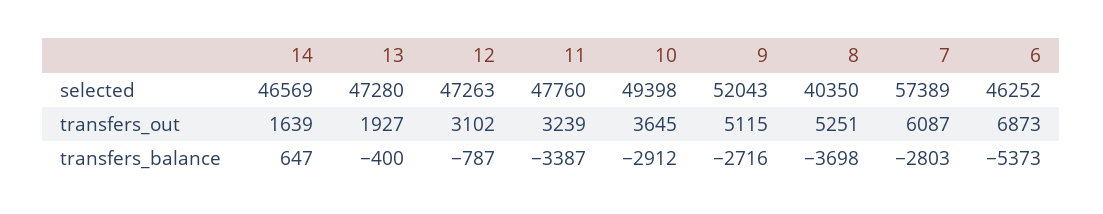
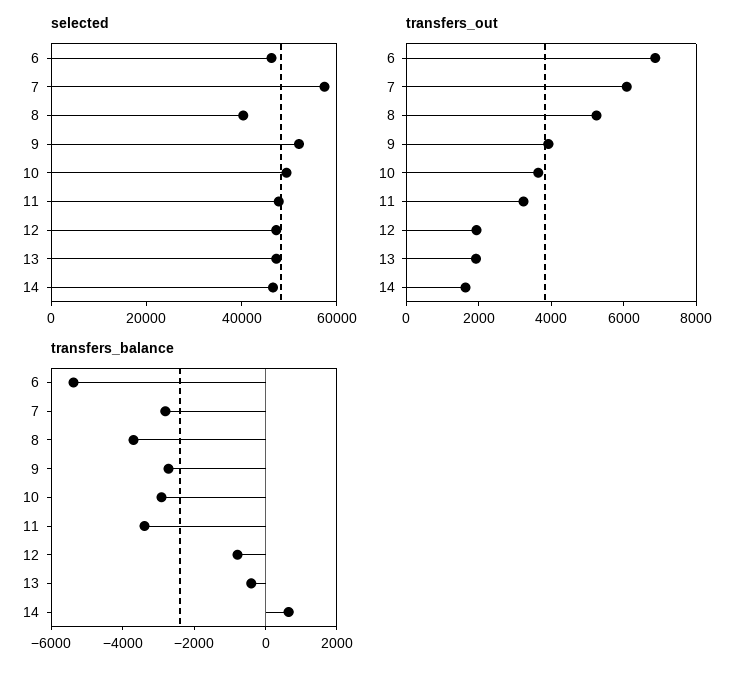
transfers_out, 12: 3102 -> 2000
transfers_out, 9: 5115 -> 4000

